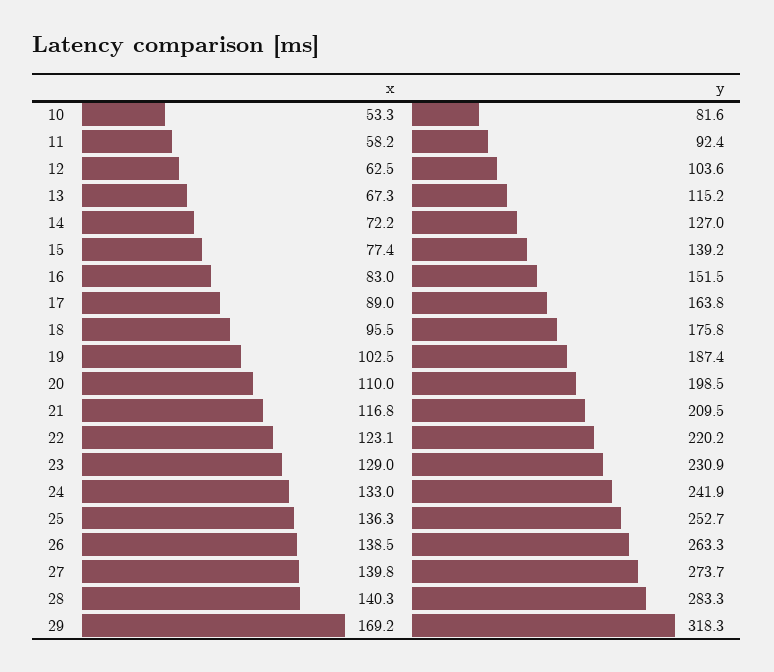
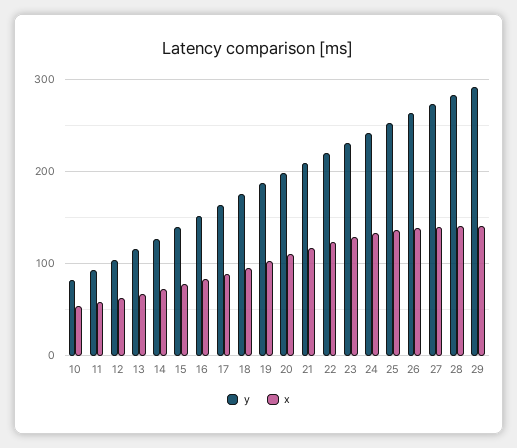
x, 29: 169.2 -> 140
y, 29: 318.3 -> 290

